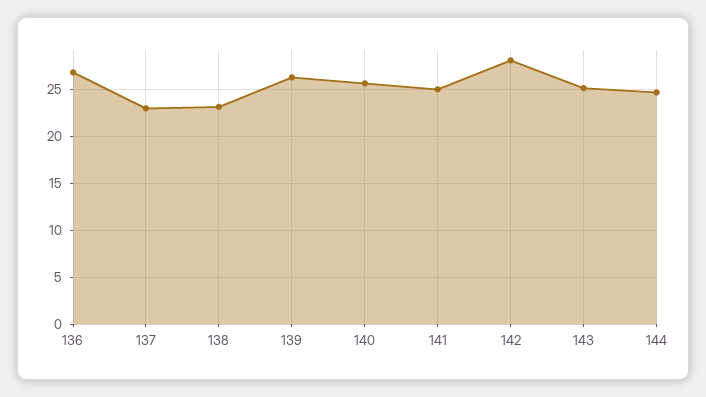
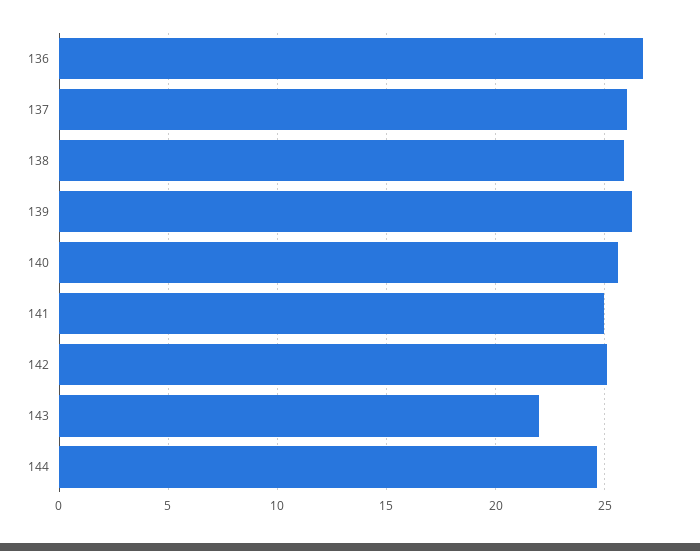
137: 23 -> 26
138: 23 -> 26
142: 28 -> 25
143: 25 -> 22

